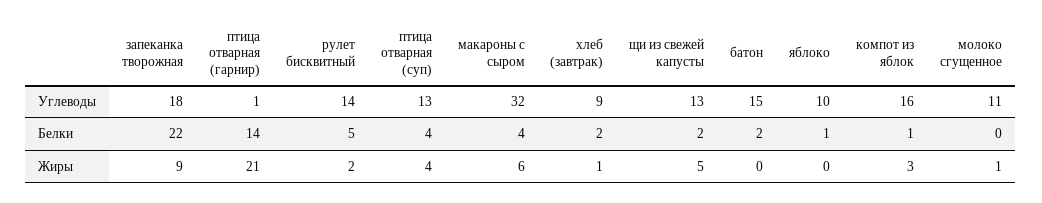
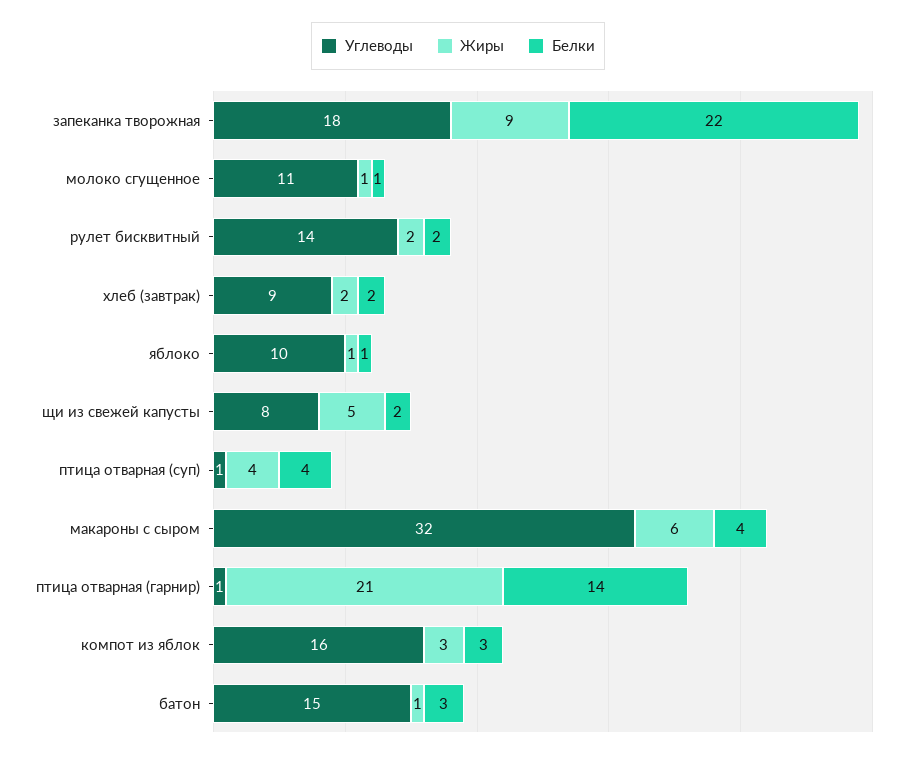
Углеводы, птица отварная (суп): 13 -> 1
Углеводы, щи из свежей капусты: 13 -> 8
Белки, рулет бисквитный: 5 -> 2
Белки, батон: 2 -> 3
Белки, компот из яблок: 1 -> 3
Белки, молоко сгущенное: 0 -> 1
Жиры, хлеб (завтрак): 1 -> 2
Жиры, батон: 0 -> 1
Жиры, яблоко: 0 -> 1

